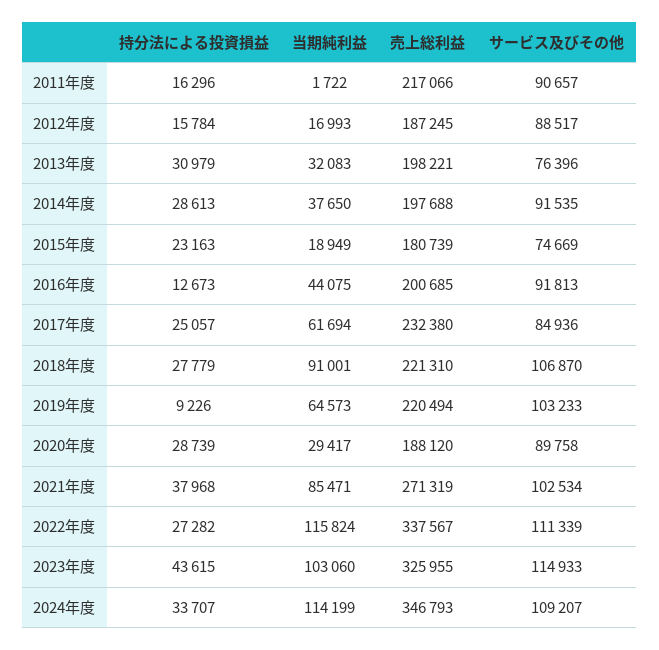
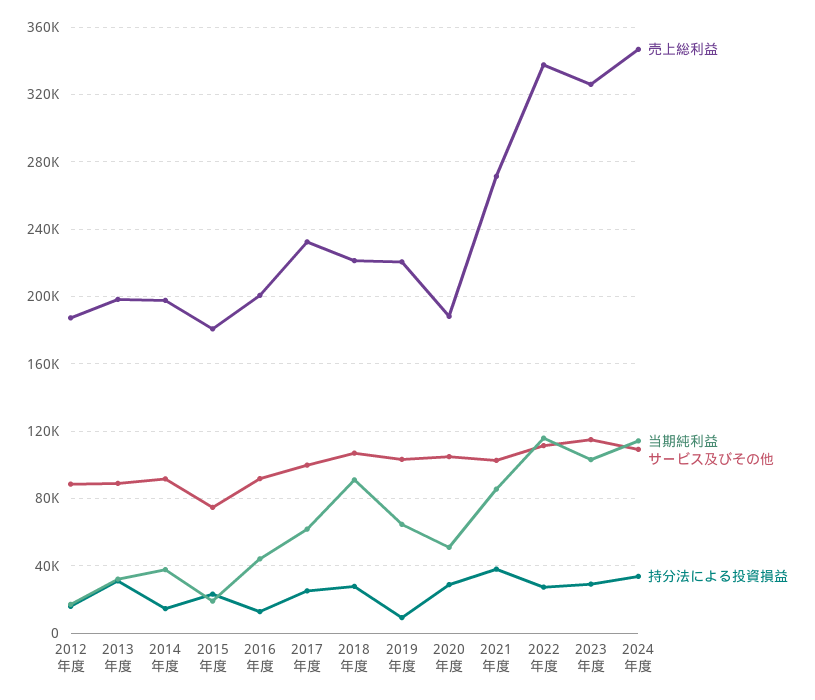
持分法による投資損益, 2011年度: 16296 -> none
当期純利益, 2011年度: 1722 -> none
売上総利益, 2011年度: 217066 -> none
サービス及びその他, 2011年度: 90657 -> none
サービス及びその他, 2013年度: 76396 -> 90000
持分法による投資損益, 2014年度: 28613 -> 15000
サービス及びその他, 2017年度: 84936 -> 100000
当期純利益, 2020年度: 29417 -> 50000
サービス及びその他, 2020年度: 89758 -> 105000
持分法による投資損益, 2023年度: 43615 -> 30000

